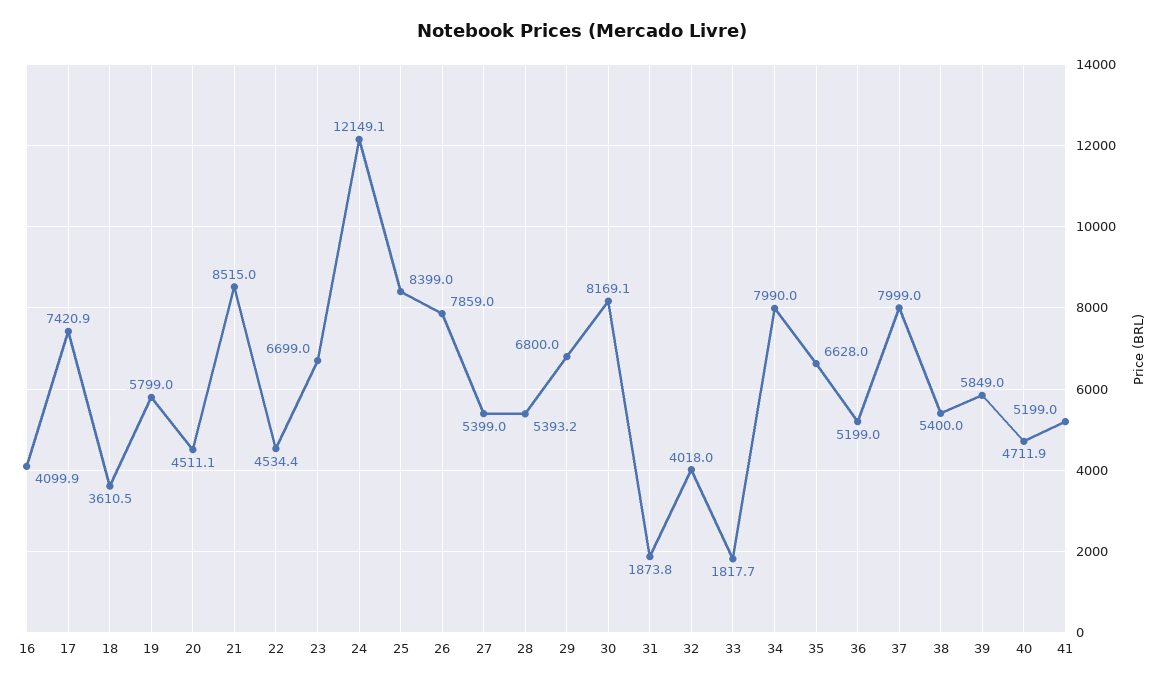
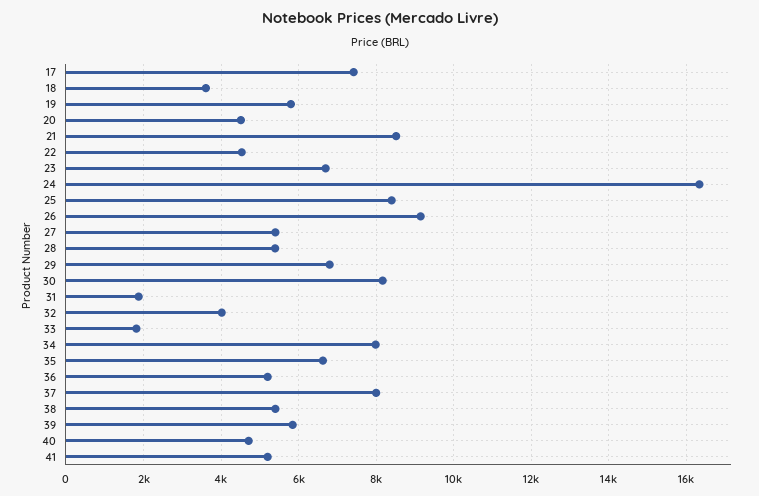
16: 4099.9 -> none
24: 12149.1 -> 16400
26: 7859 -> 9200

